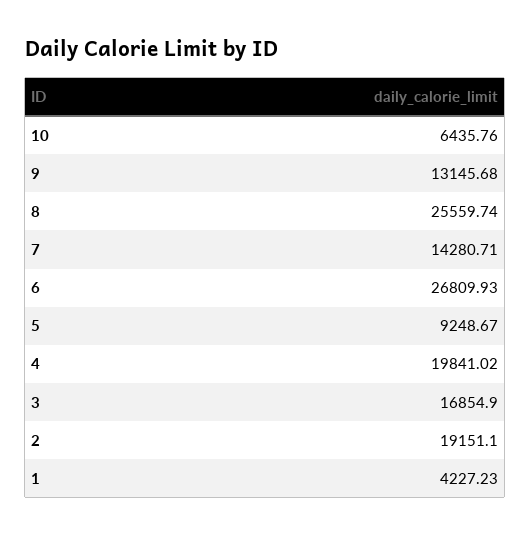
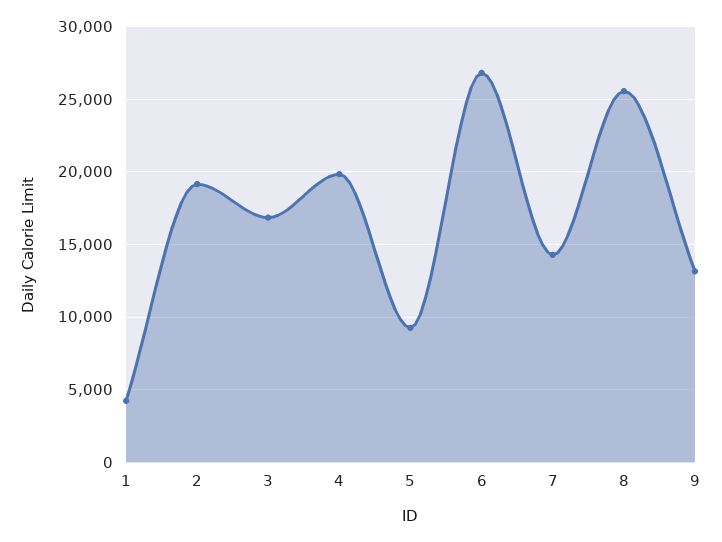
10: 6435.76 -> none

